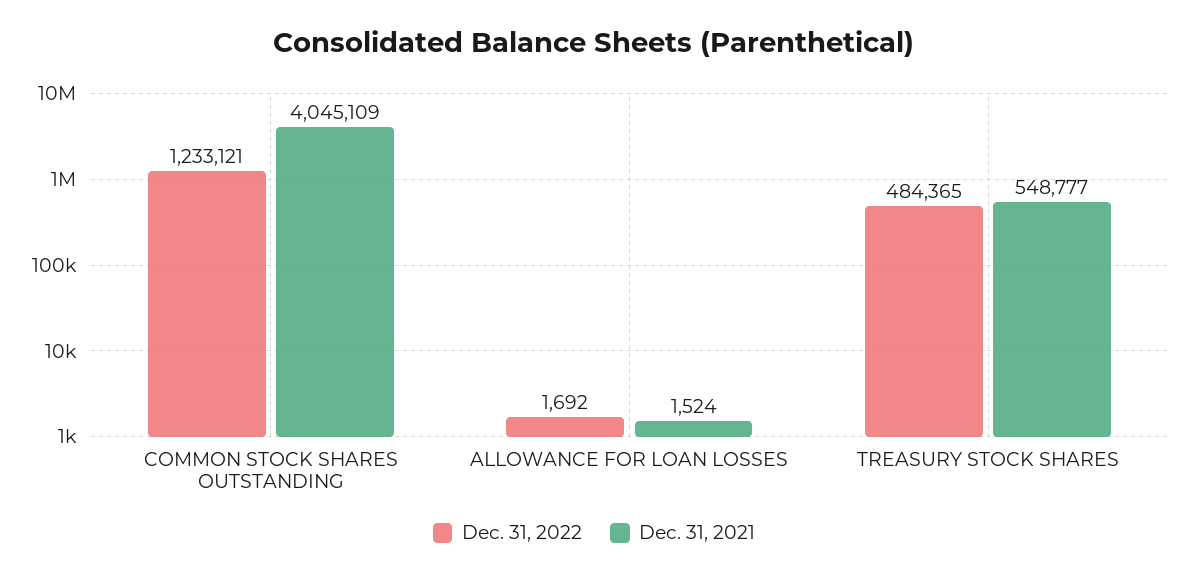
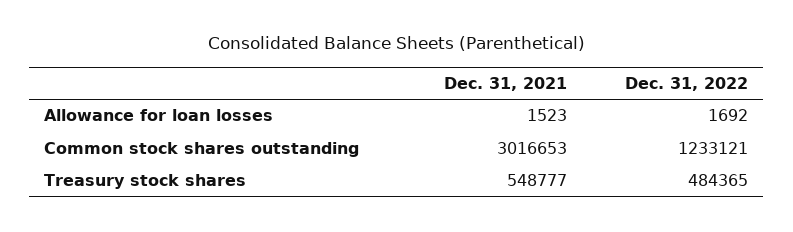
Dec. 31, 2021, COMMON STOCK SHARES OUTSTANDING: 4045109 -> 3016653
Dec. 31, 2021, ALLOWANCE FOR LOAN LOSSES: 1524 -> 1523

